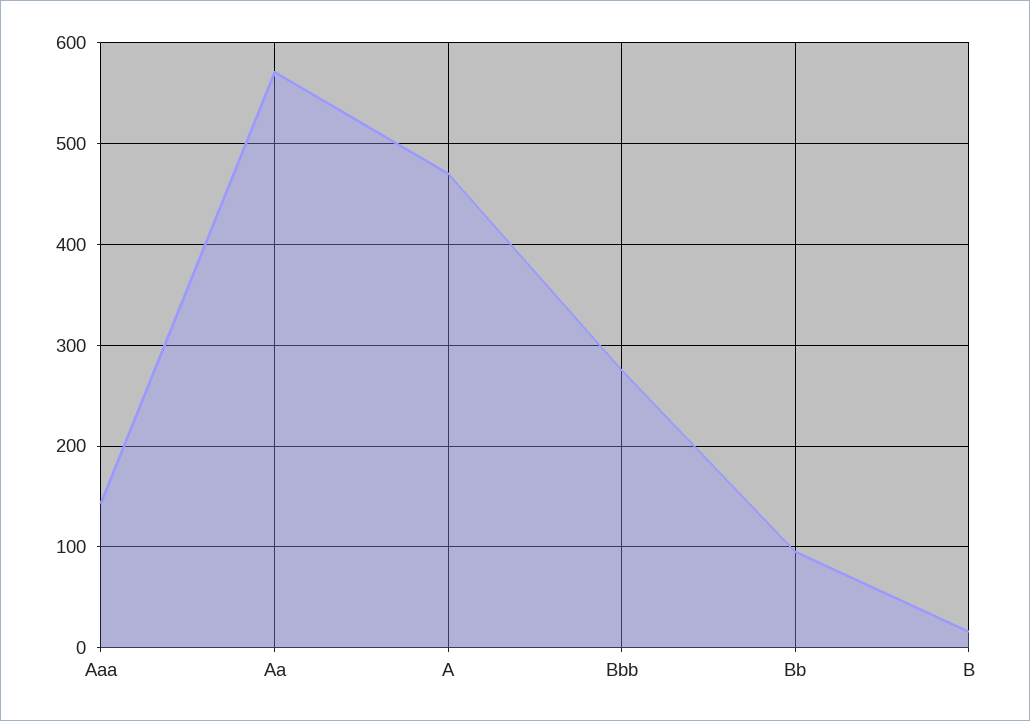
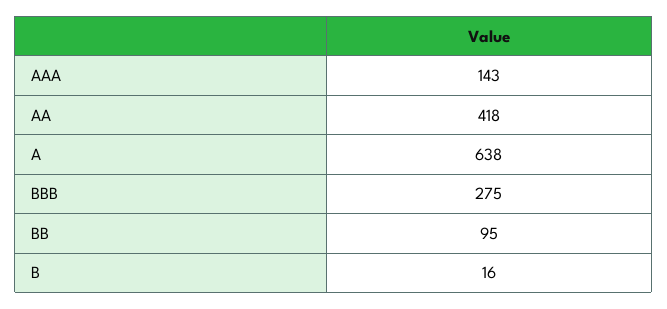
Aa: 570 -> 418
A: 470 -> 638

